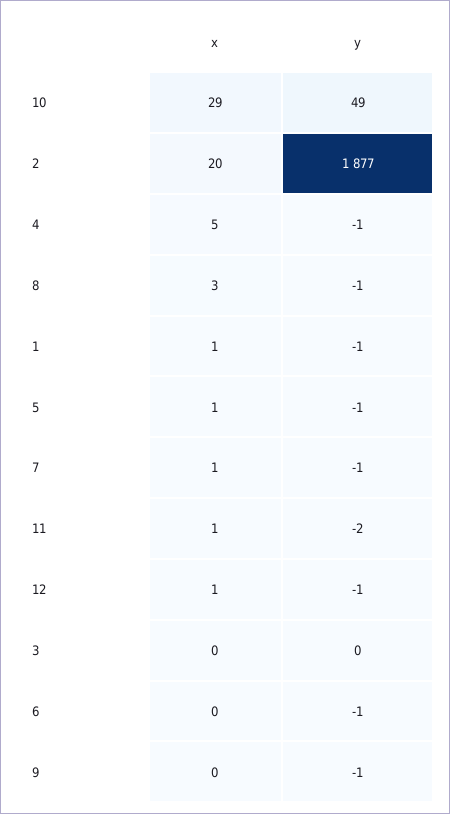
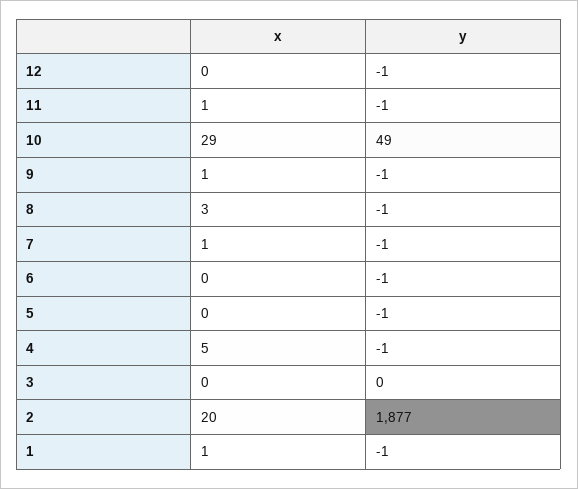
x, 5: 1 -> 0
y, 11: -2 -> -1
x, 12: 1 -> 0
x, 9: 0 -> 1

